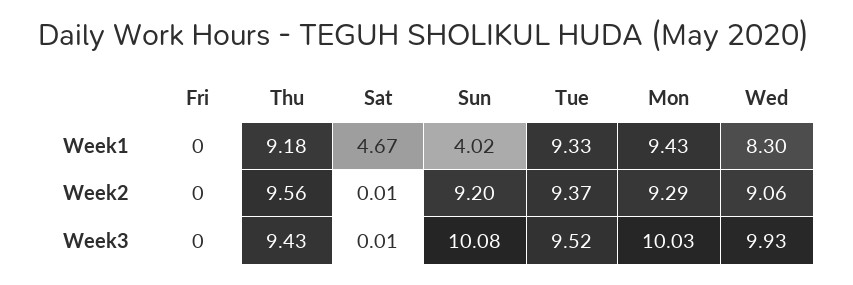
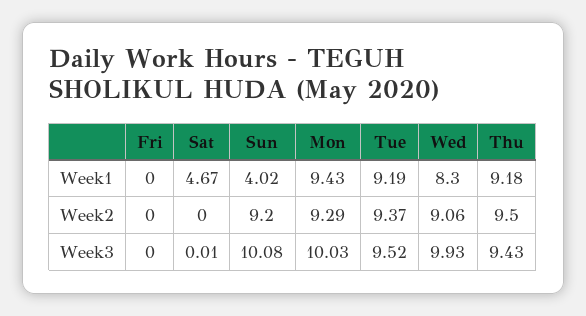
Tue, Week1: 9.33 -> 9.19
Thu, Week2: 9.56 -> 9.5
Sat, Week2: 0.01 -> 0

